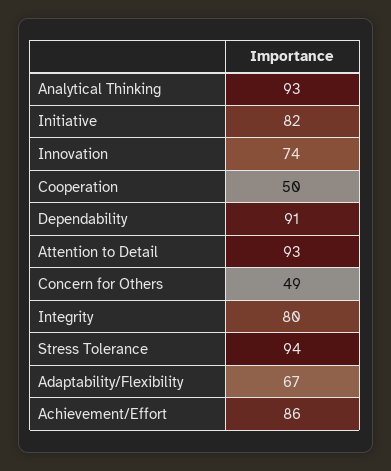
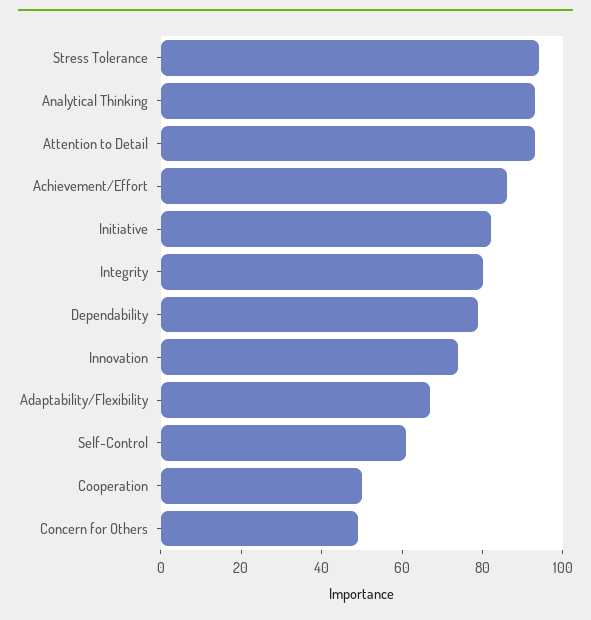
Dependability: 91 -> 80
Self-Control: none -> 60

